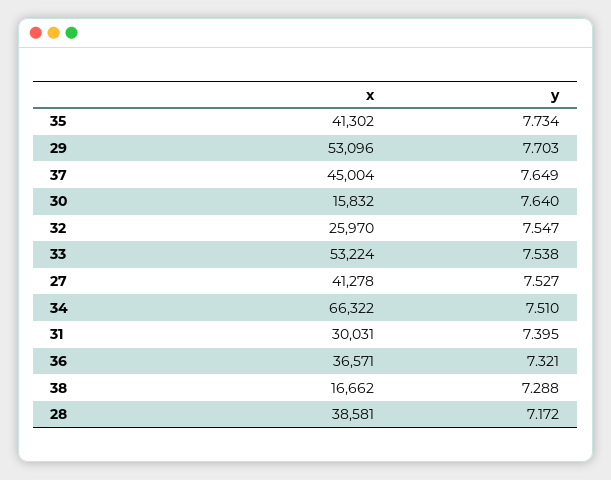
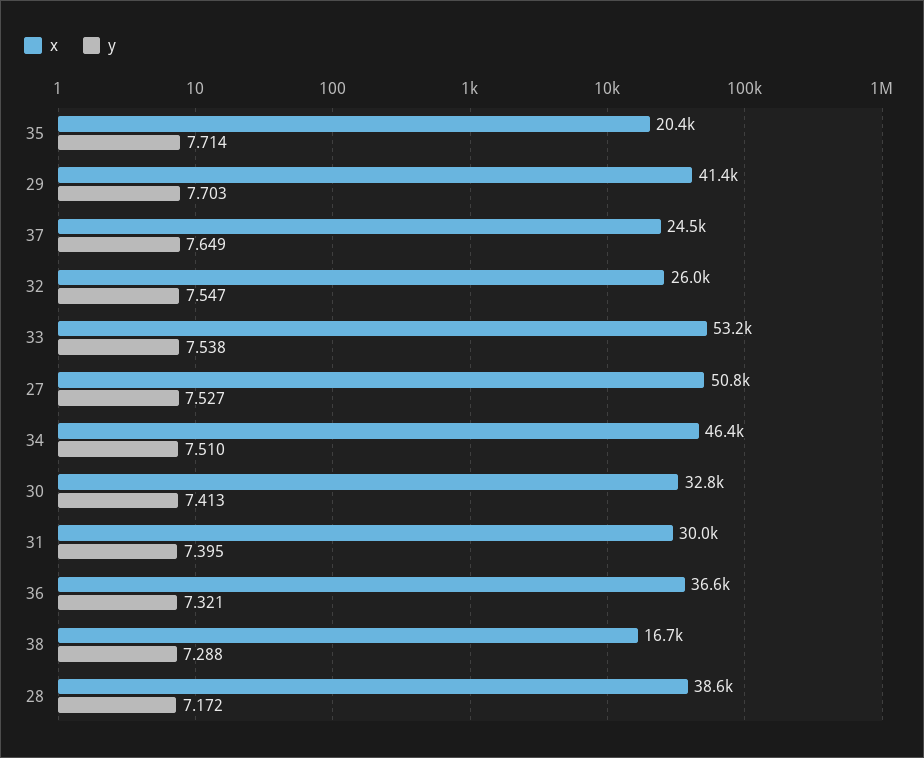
x, 35: 41302 -> 20400
y, 35: 7.734 -> 7.714
x, 29: 53096 -> 41400
x, 37: 45004 -> 24500
x, 30: 15832 -> 32800
y, 30: 7.64 -> 7.413
x, 27: 41278 -> 50800
x, 34: 66322 -> 46400

